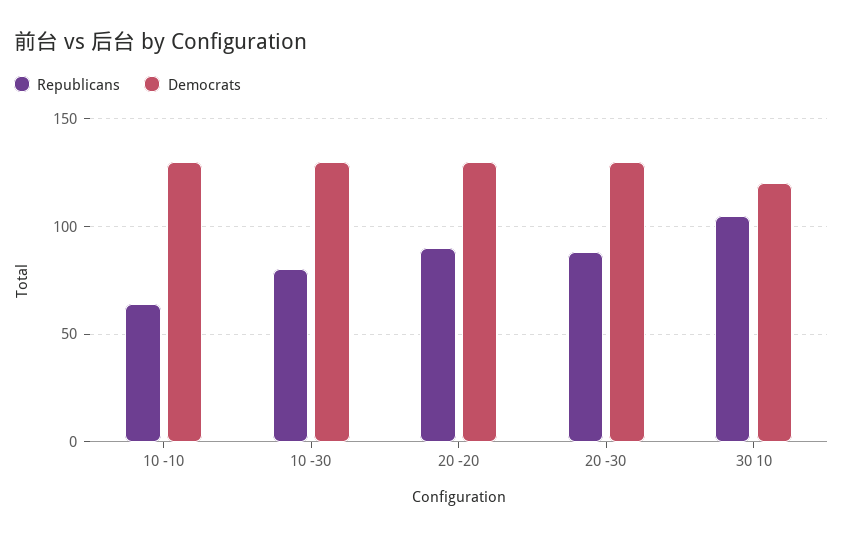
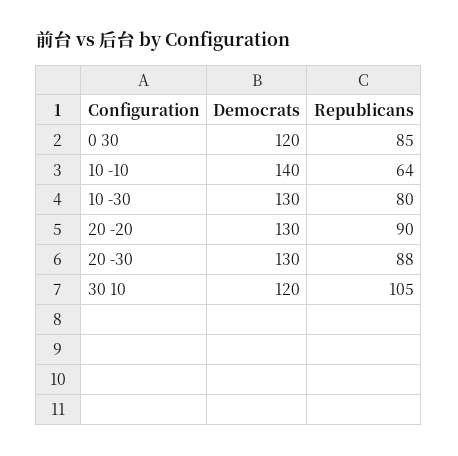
Democrats, 10 -10: 130 -> 140
Democrats, 0 30: none -> 120
Republicans, 0 30: none -> 85

